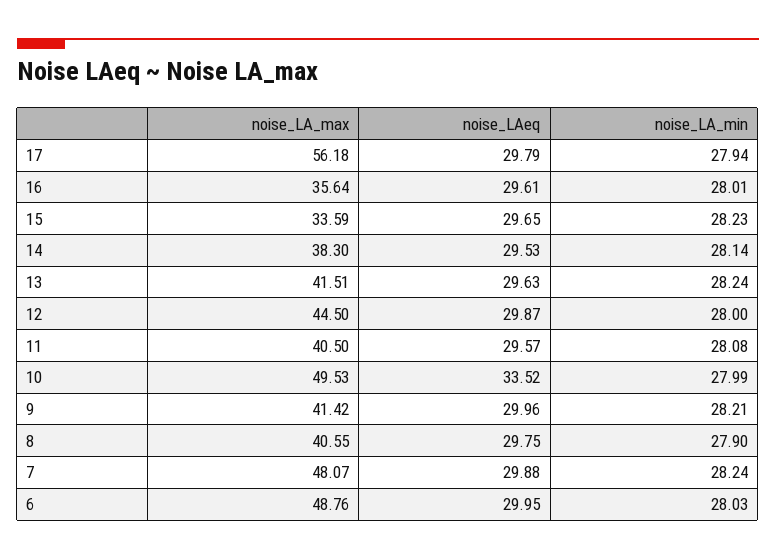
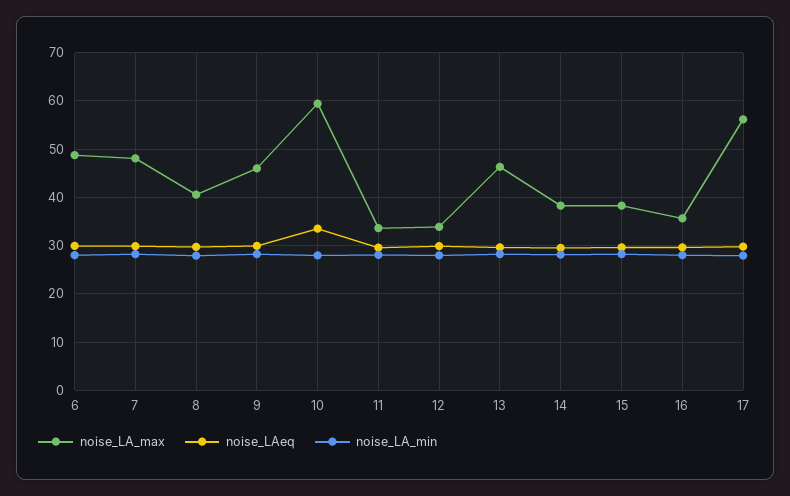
noise_LA_max, 15: 33.59 -> 38
noise_LA_max, 13: 41.51 -> 46
noise_LA_max, 12: 44.5 -> 34
noise_LA_max, 11: 40.5 -> 34
noise_LA_max, 10: 49.53 -> 60
noise_LA_max, 9: 41.42 -> 46

